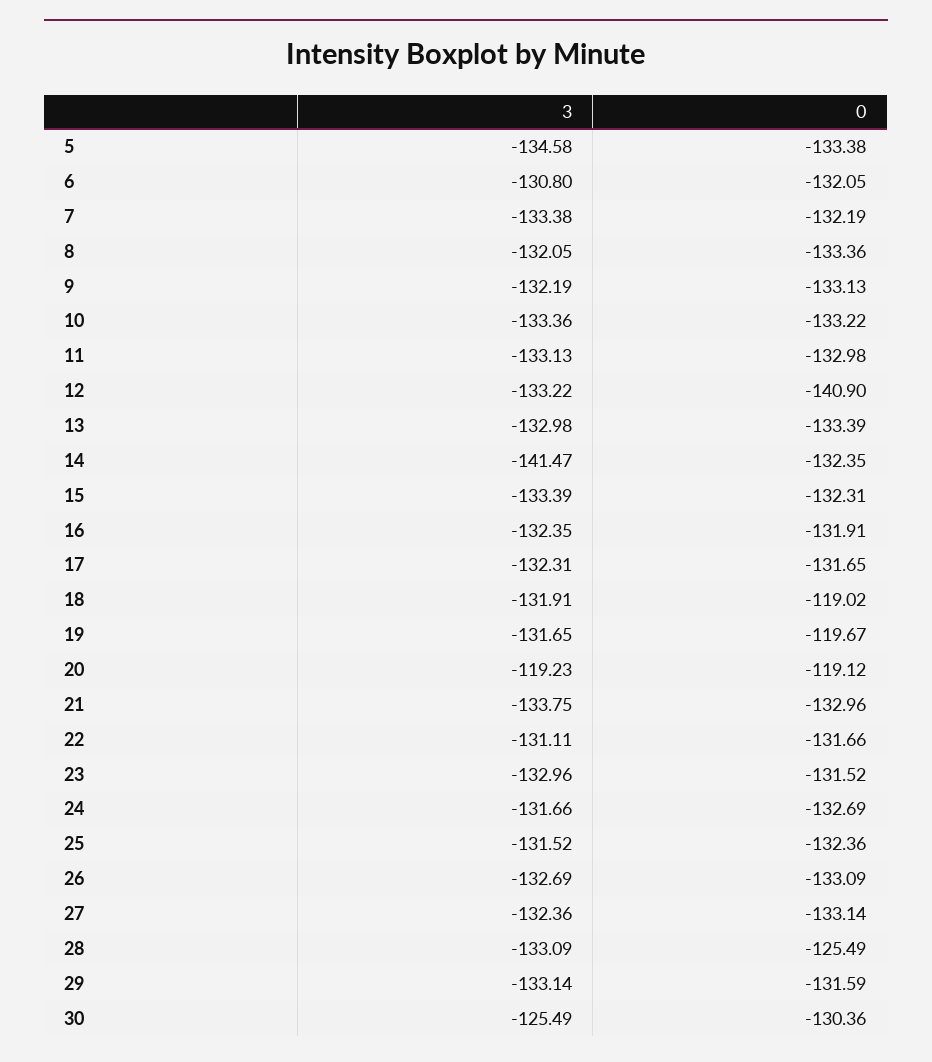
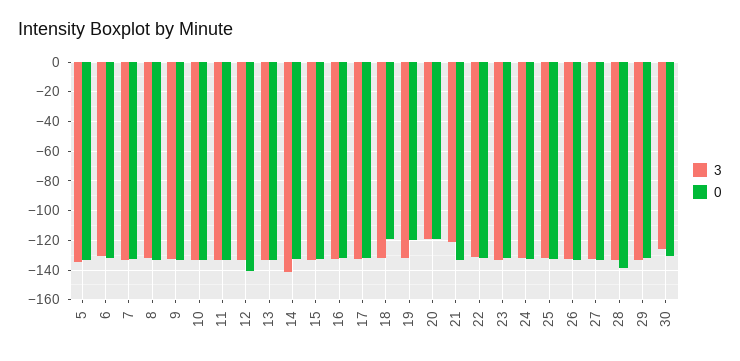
3, 21: -133.75 -> -120
0, 28: -125.49 -> -140

